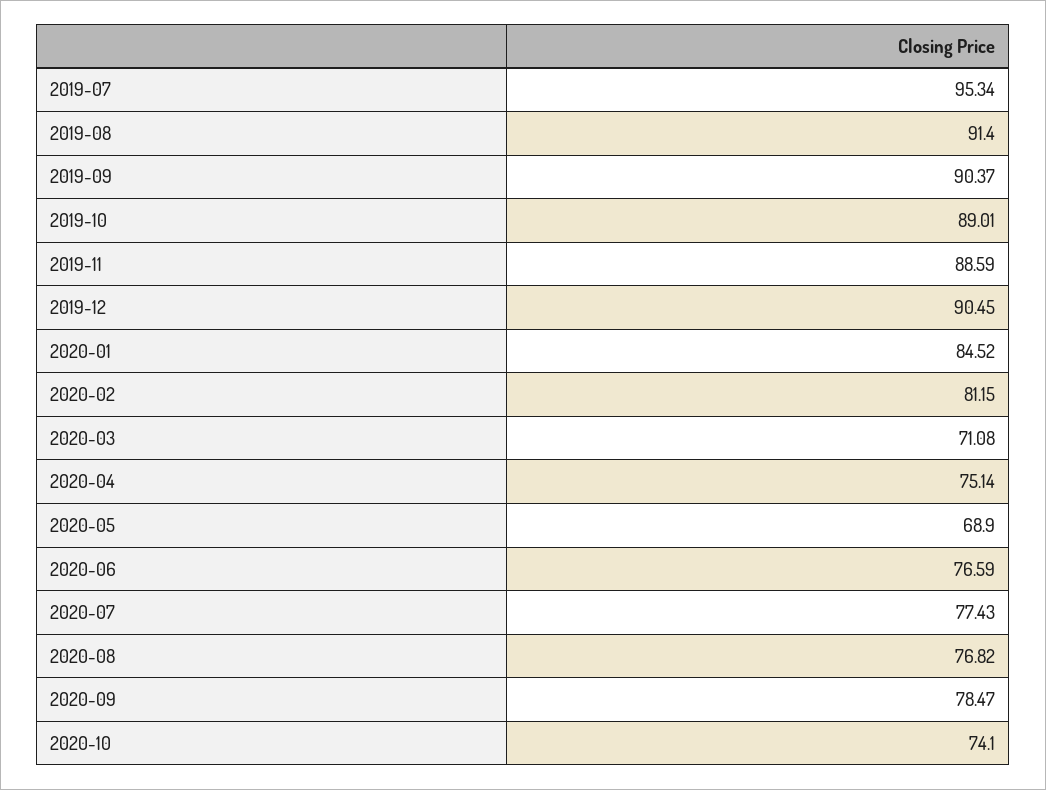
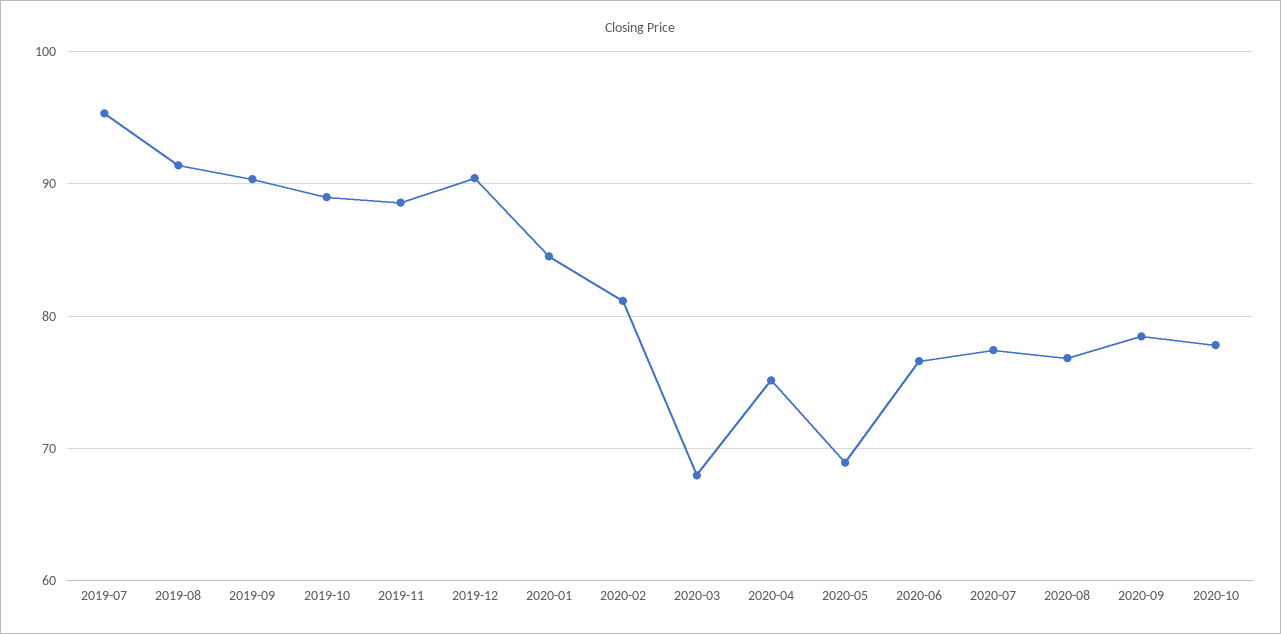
2020-03: 71.08 -> 68
2020-10: 74.1 -> 78

